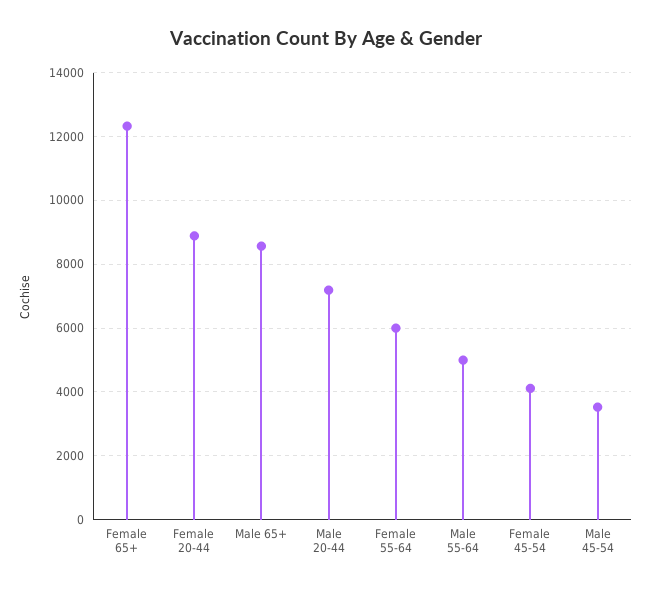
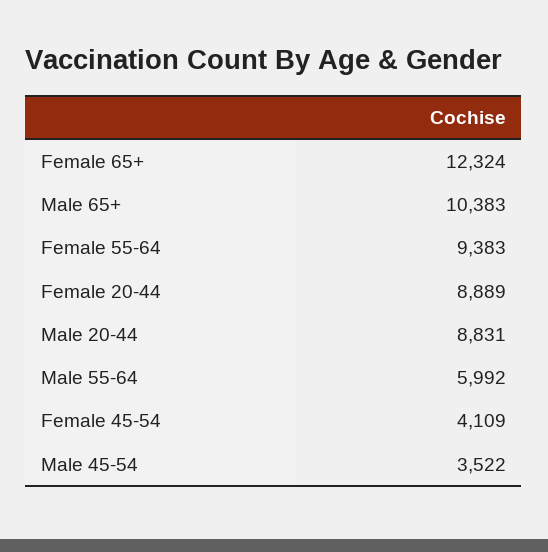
Male 65+: 8600 -> 10383
Male 20-44: 7200 -> 8831
Female 55-64: 6000 -> 9383
Male 55-64: 5000 -> 5992

